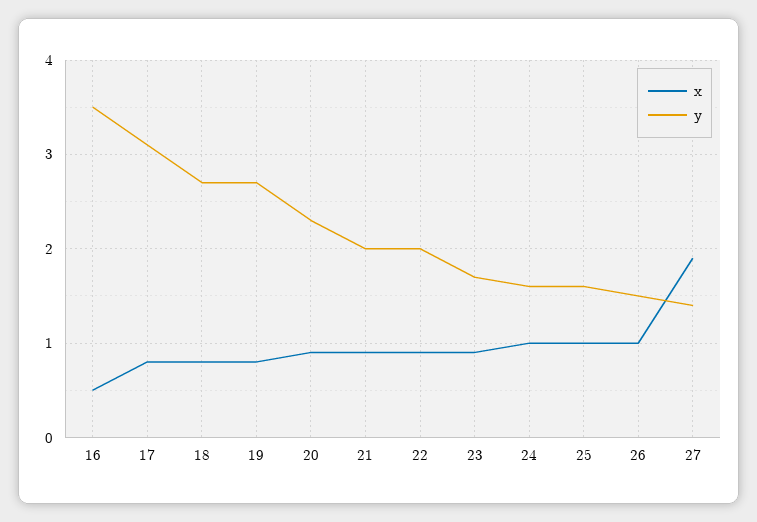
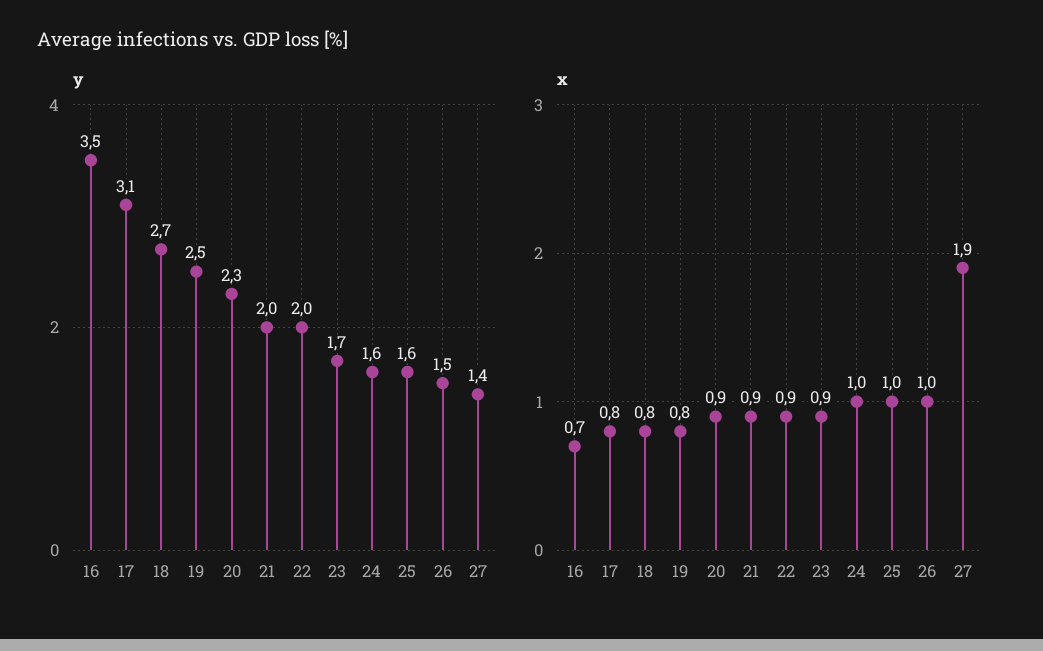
x, 16: 0.5 -> 0.7
y, 19: 2.7 -> 2.5

